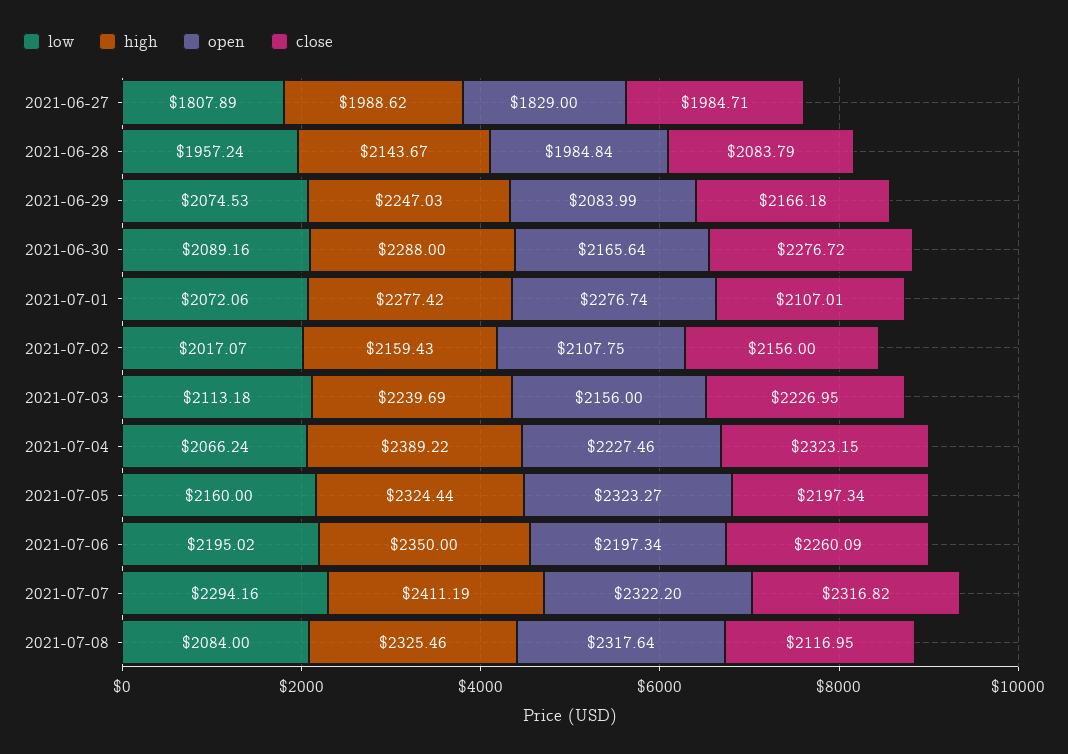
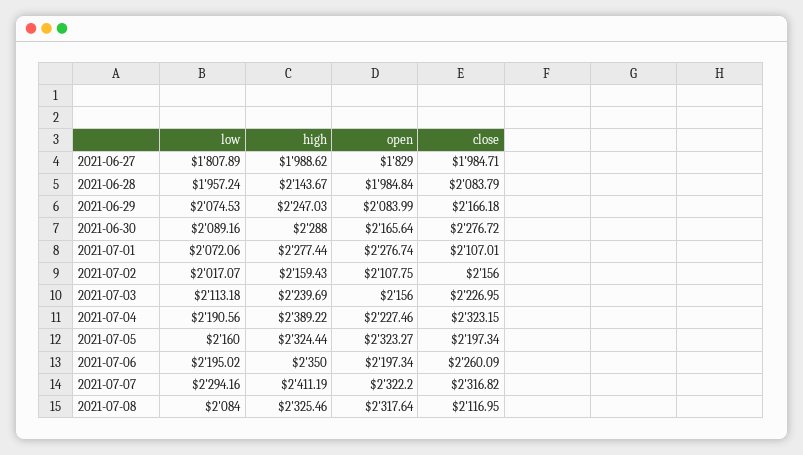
high, 2021-07-01: 2277.42 -> 2277.44
low, 2021-07-04: 2066.24 -> 2190.56

